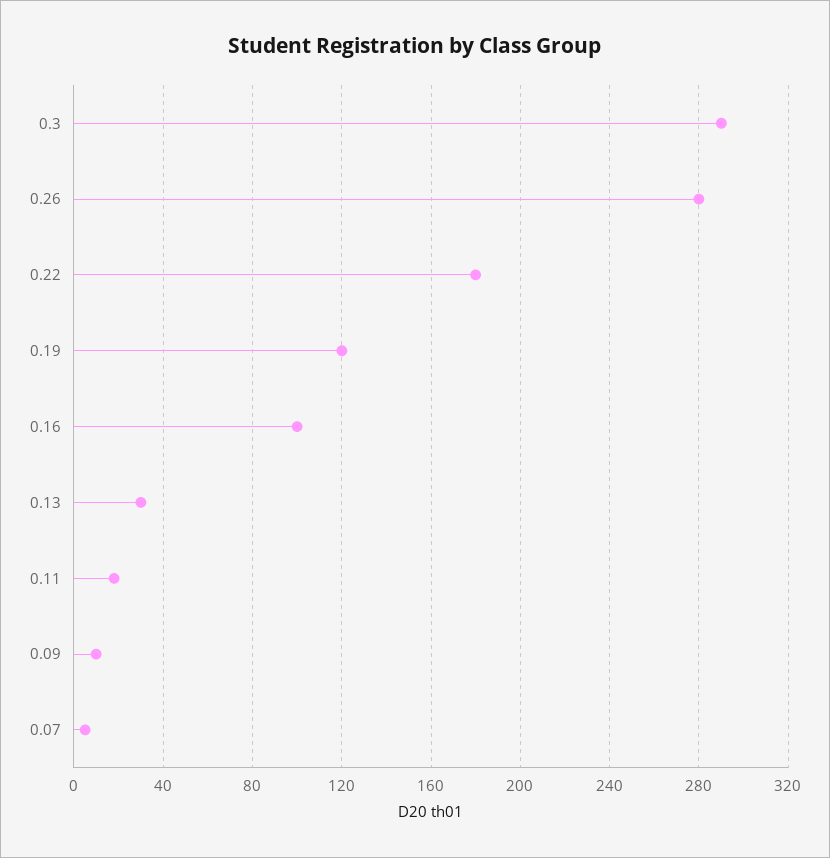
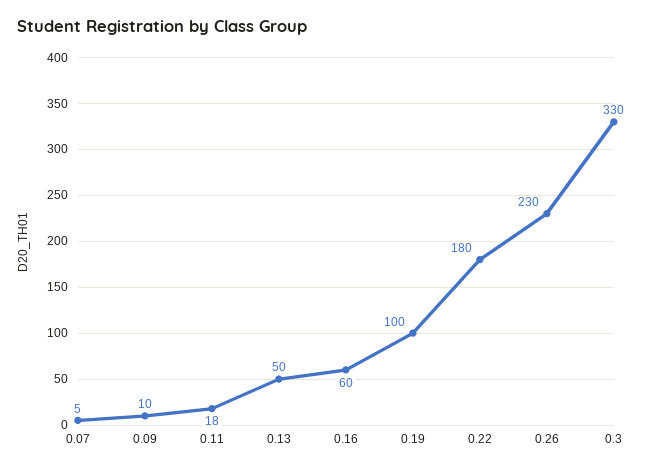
0.3: 290 -> 330
0.26: 280 -> 230
0.19: 120 -> 100
0.16: 100 -> 60
0.13: 30 -> 50

